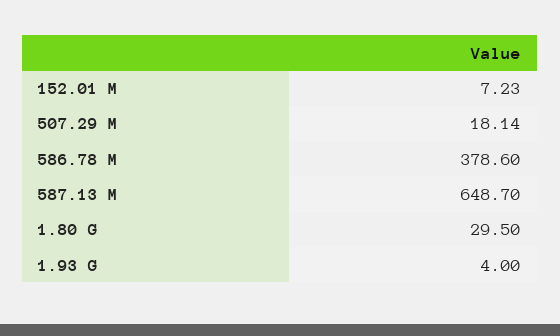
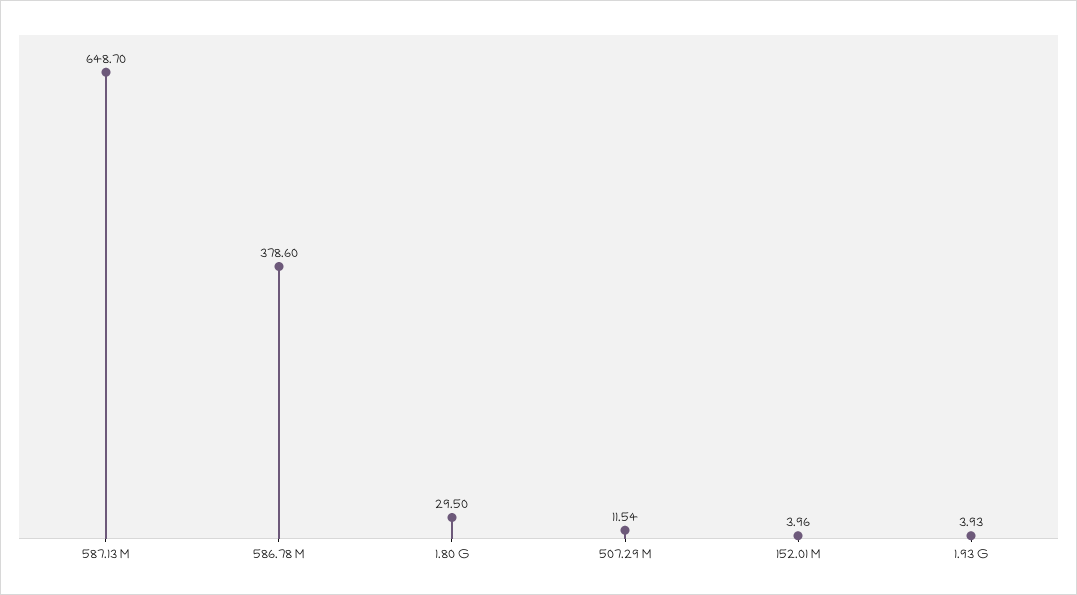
152.01 M: 7.23 -> 3.96
507.29 M: 18.14 -> 11.54
1.93 G: 4 -> 3.93

